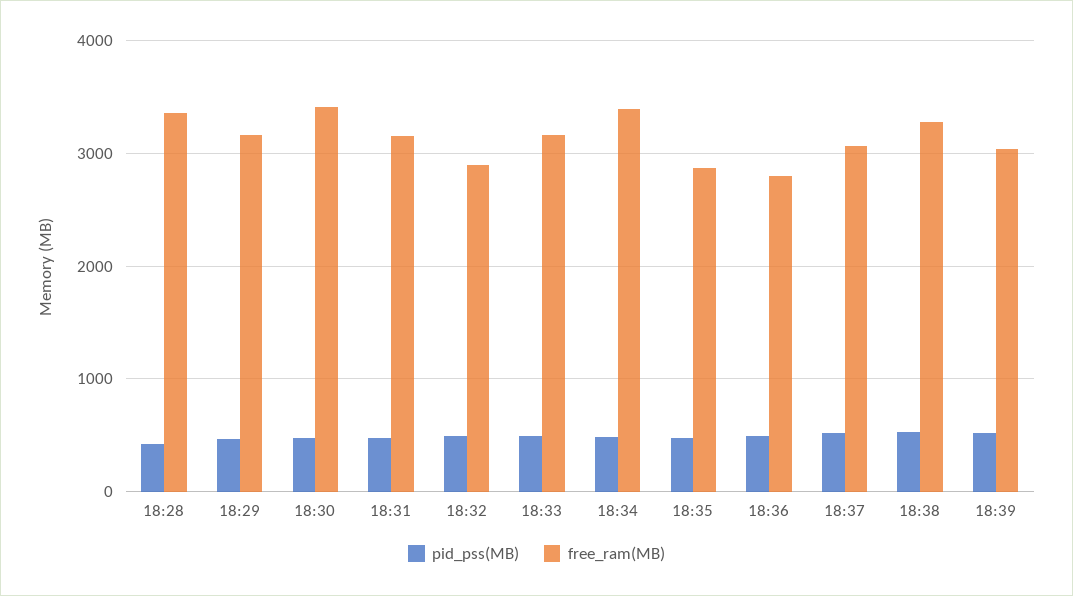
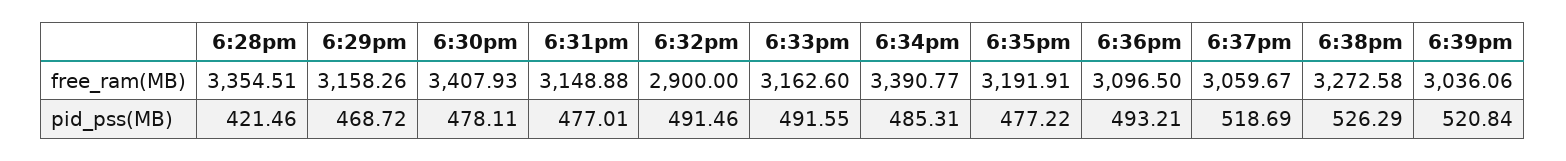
free_ram(MB), 18:35: 2900 -> 3191.91
free_ram(MB), 18:36: 2800 -> 3096.5

